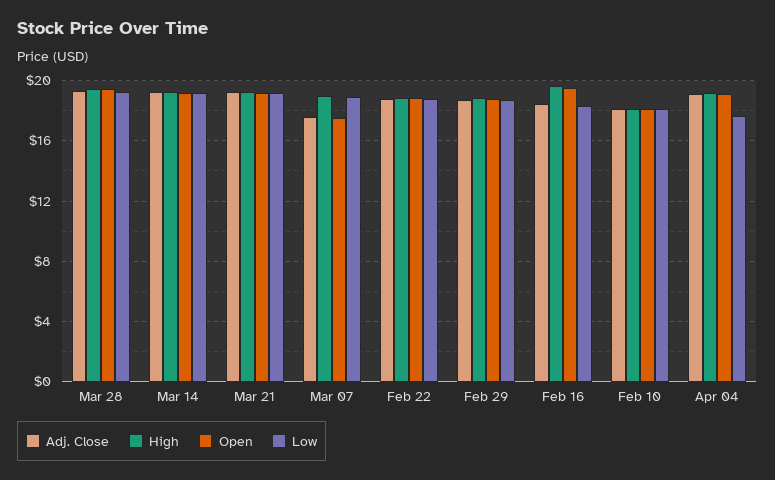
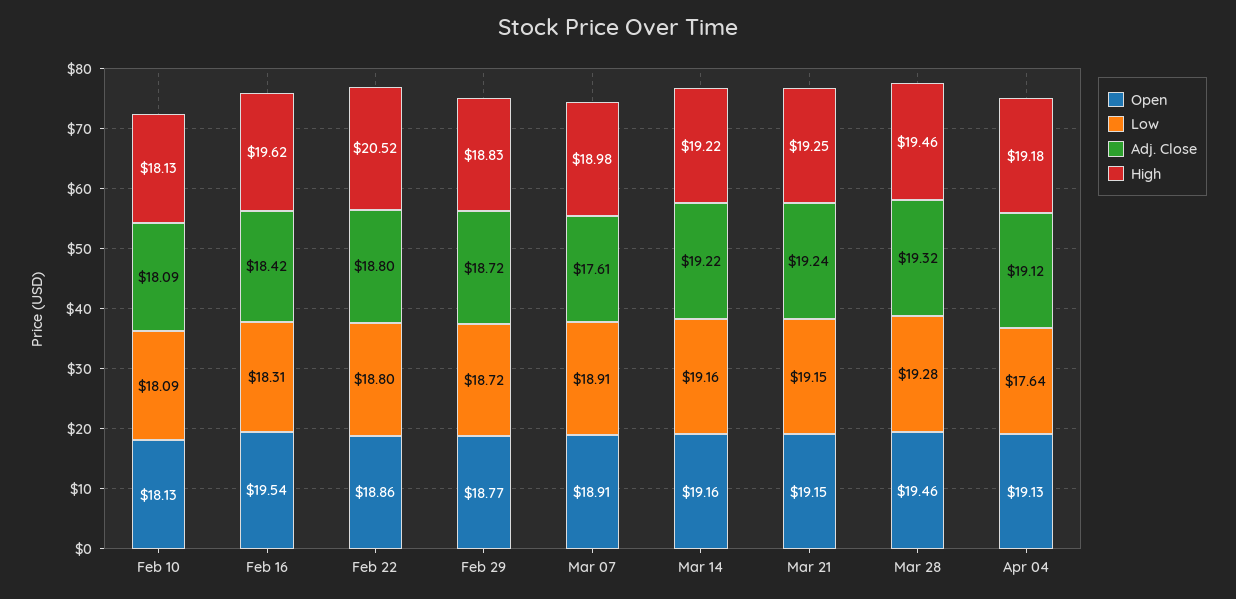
Open, Mar 07: 17.5 -> 18.91
High, Feb 22: 19 -> 20.52

